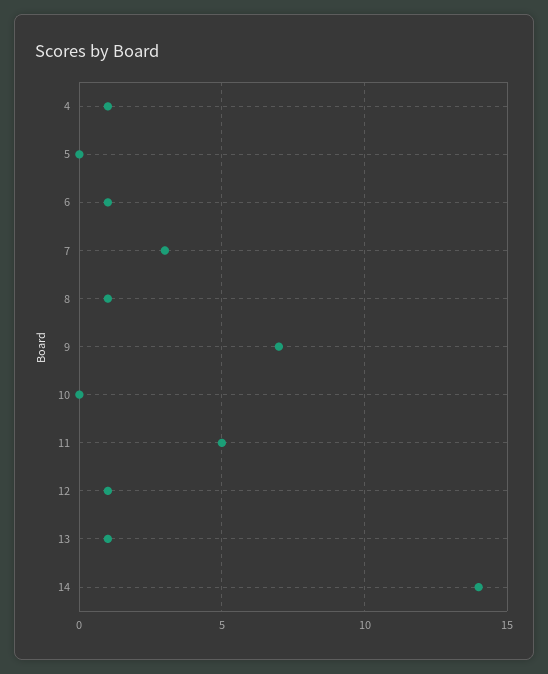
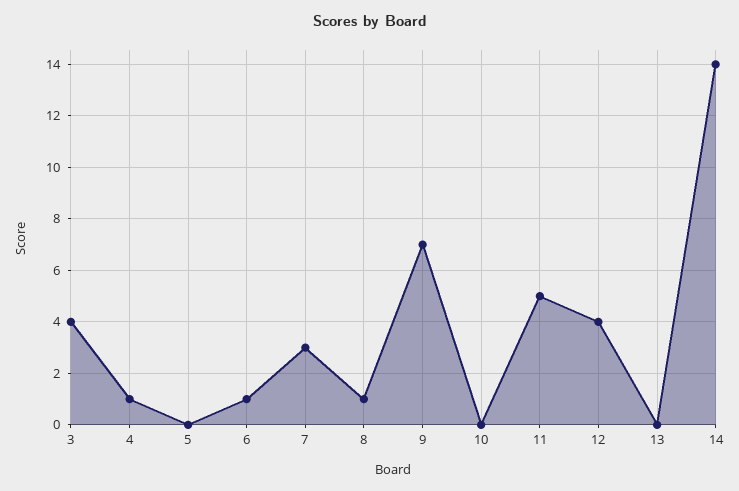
12: 1 -> 4
13: 1 -> 0
3: none -> 4

